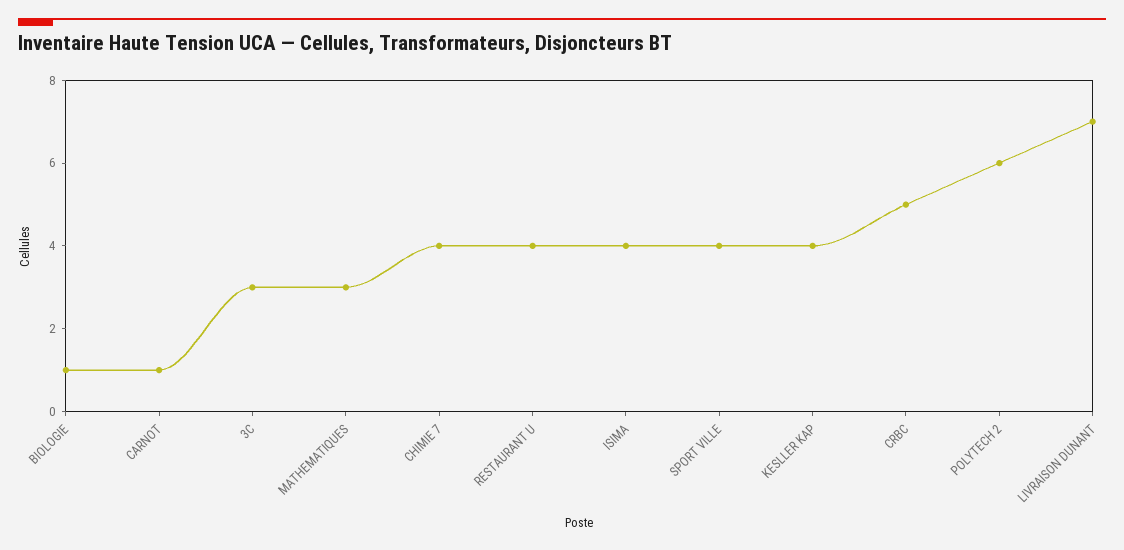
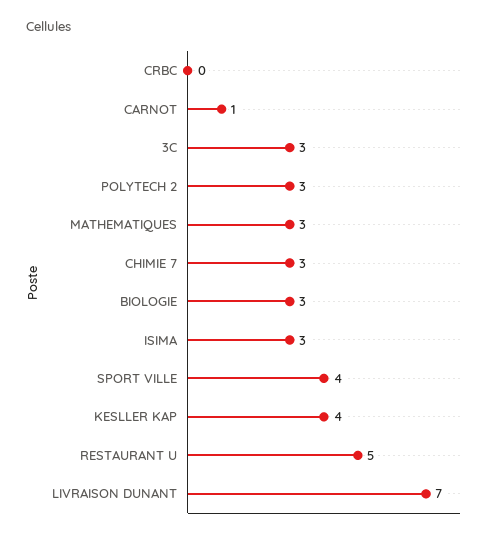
BIOLOGIE: 1 -> 3
CHIMIE 7: 4 -> 3
RESTAURANT U: 4 -> 5
ISIMA: 4 -> 3
CRBC: 5 -> 0
POLYTECH 2: 6 -> 3

